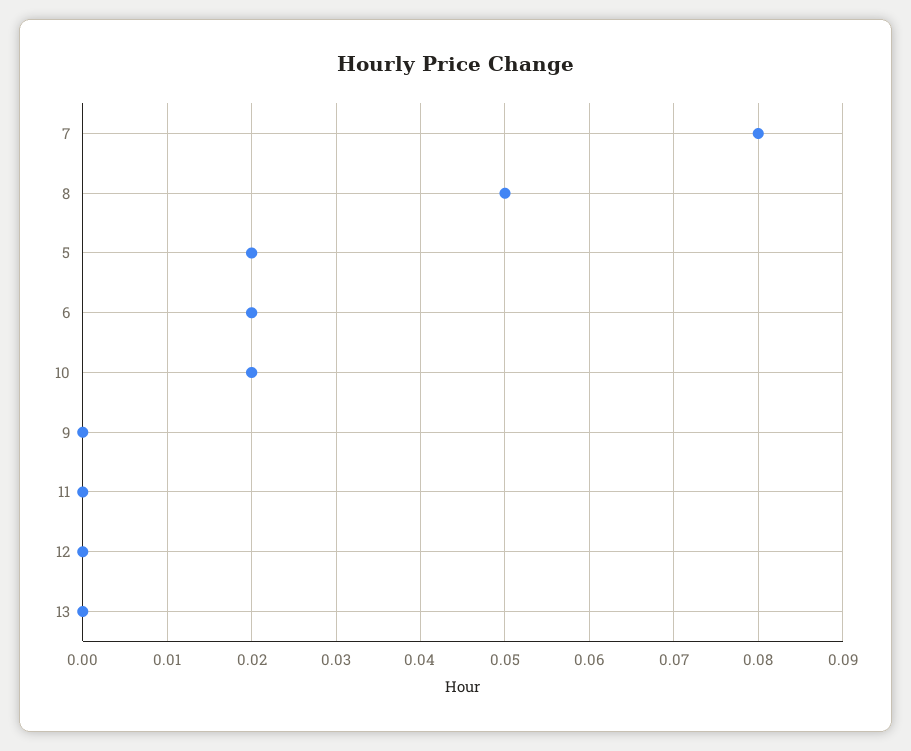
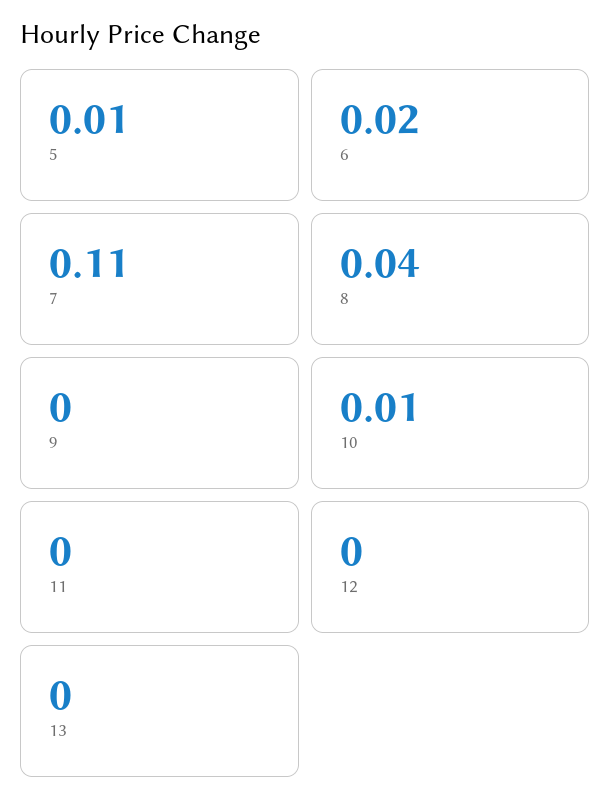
7: 0.08 -> 0.11
8: 0.05 -> 0.04
5: 0.02 -> 0.01
10: 0.02 -> 0.01

